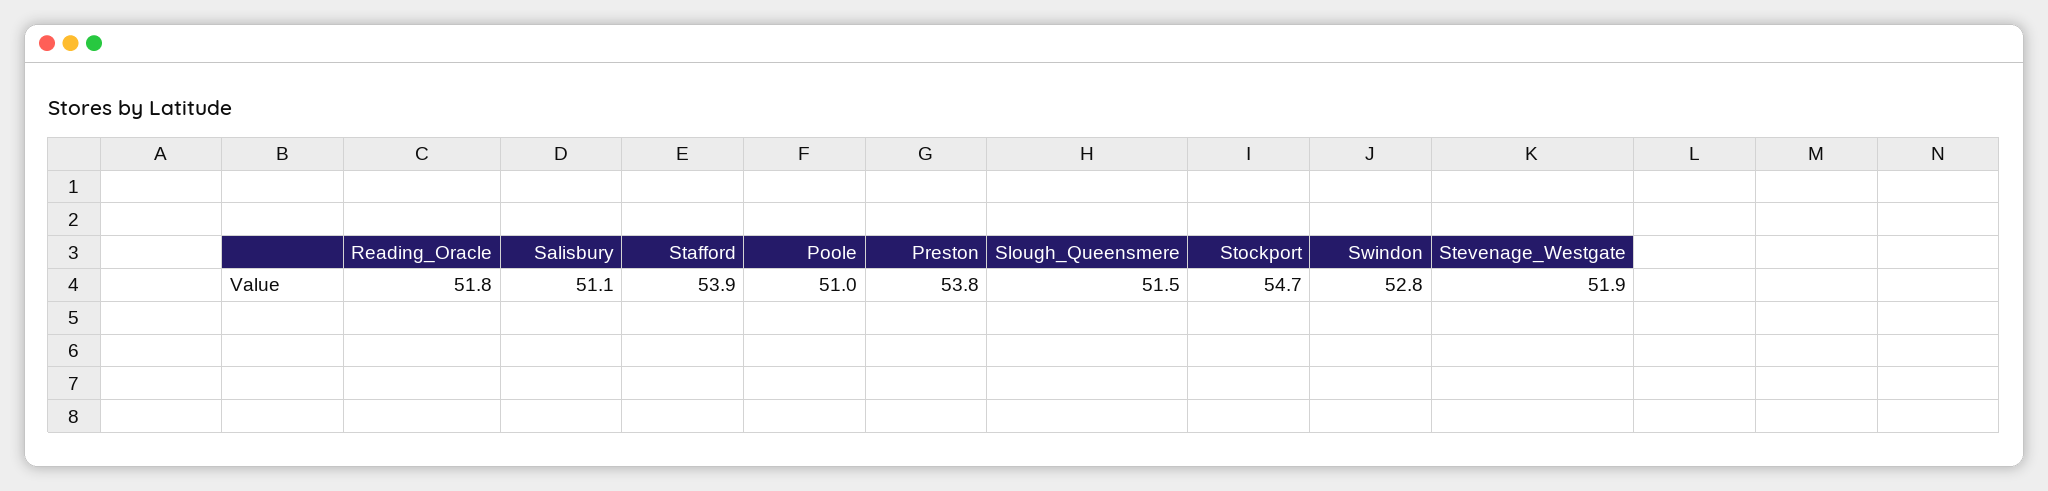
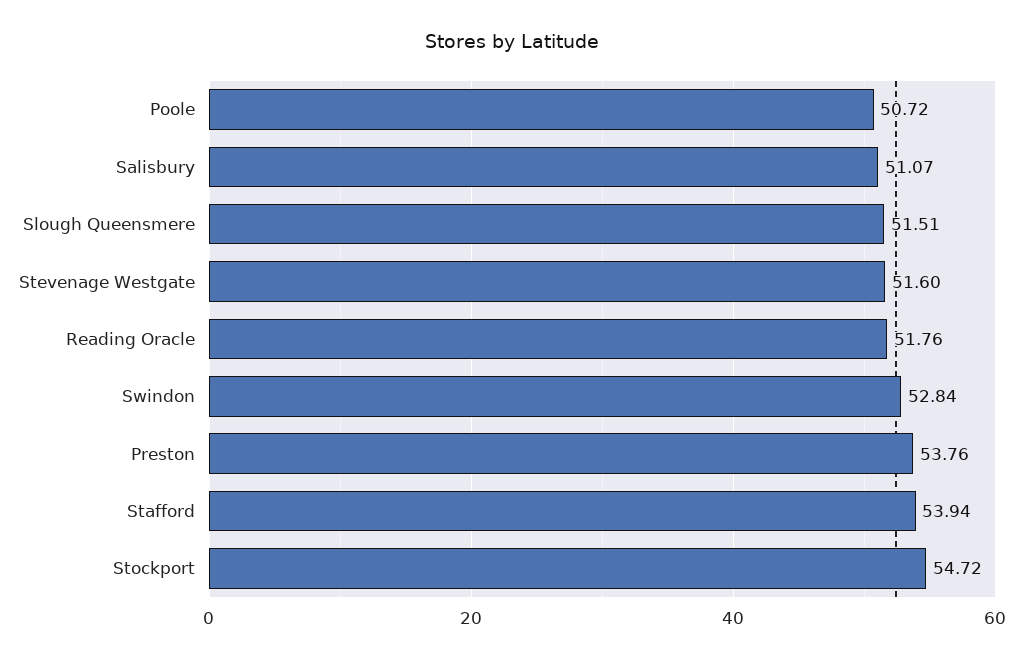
Poole: 51 -> 50.72
Stevenage_Westgate: 51.9 -> 51.6

